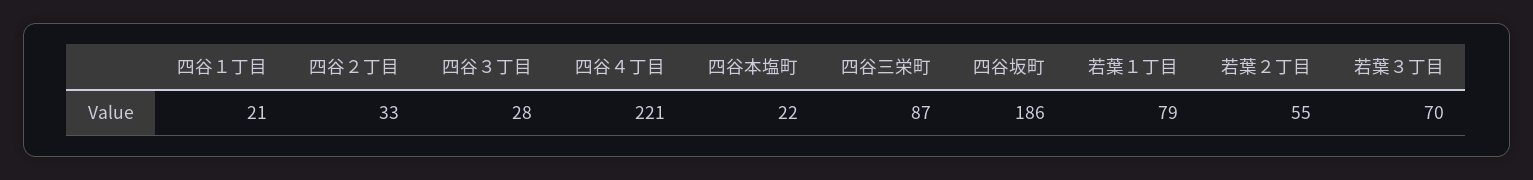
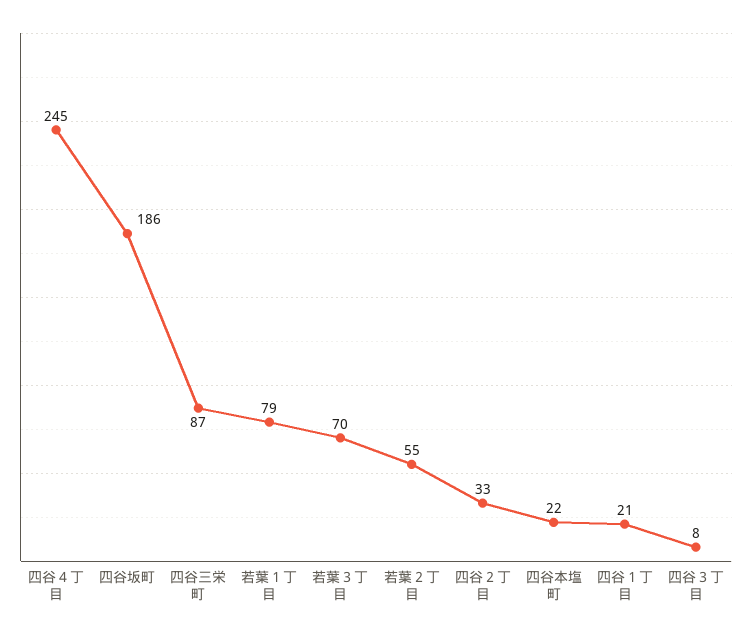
四谷３丁目: 28 -> 8
四谷４丁目: 221 -> 245

